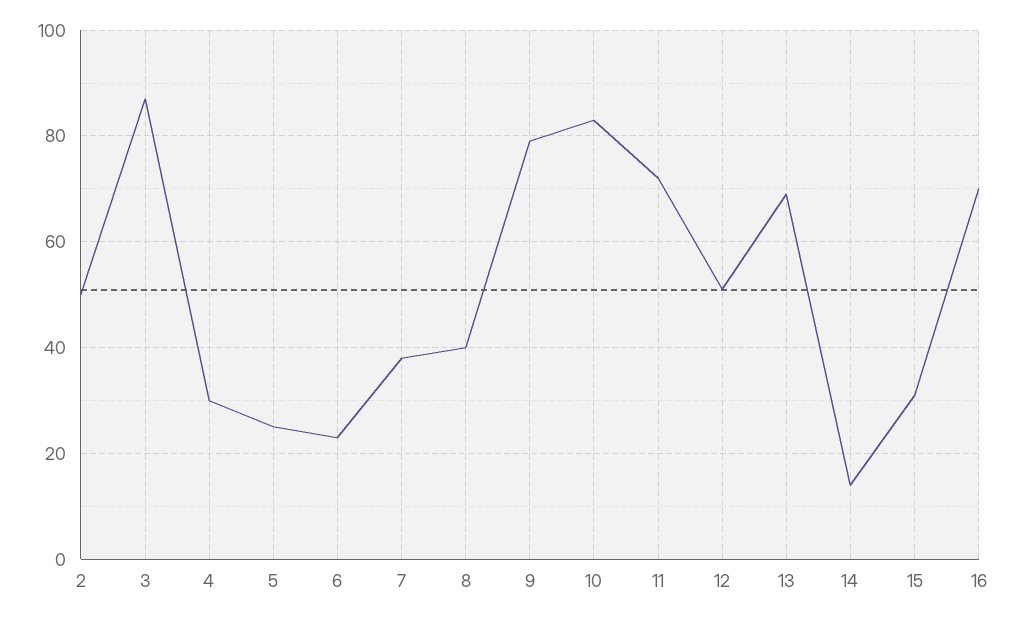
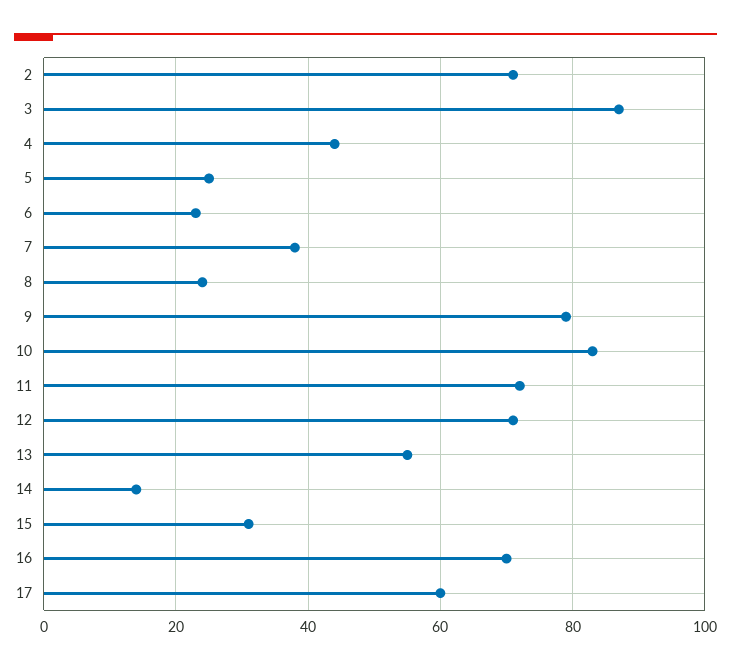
2: 50 -> 70
4: 30 -> 45
8: 40 -> 25
12: 50 -> 70
13: 70 -> 55
17: none -> 60

